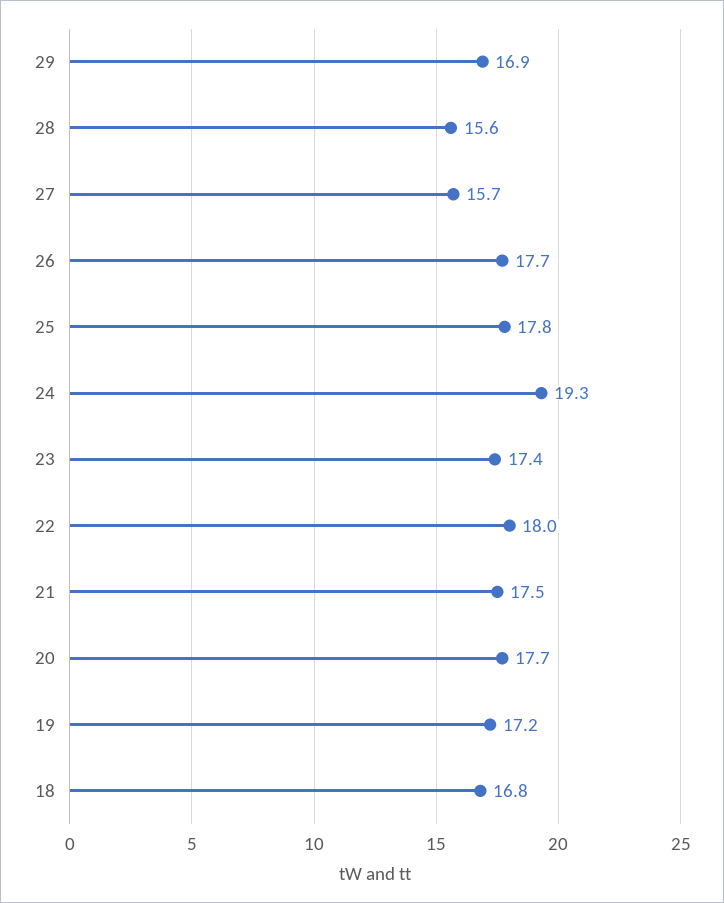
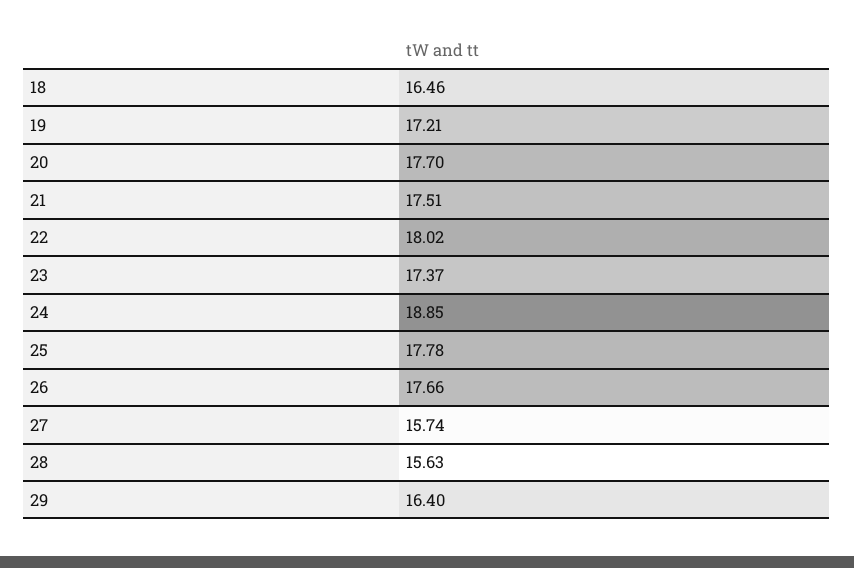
29: 16.9 -> 16.4
24: 19.3 -> 18.85
18: 16.8 -> 16.46

